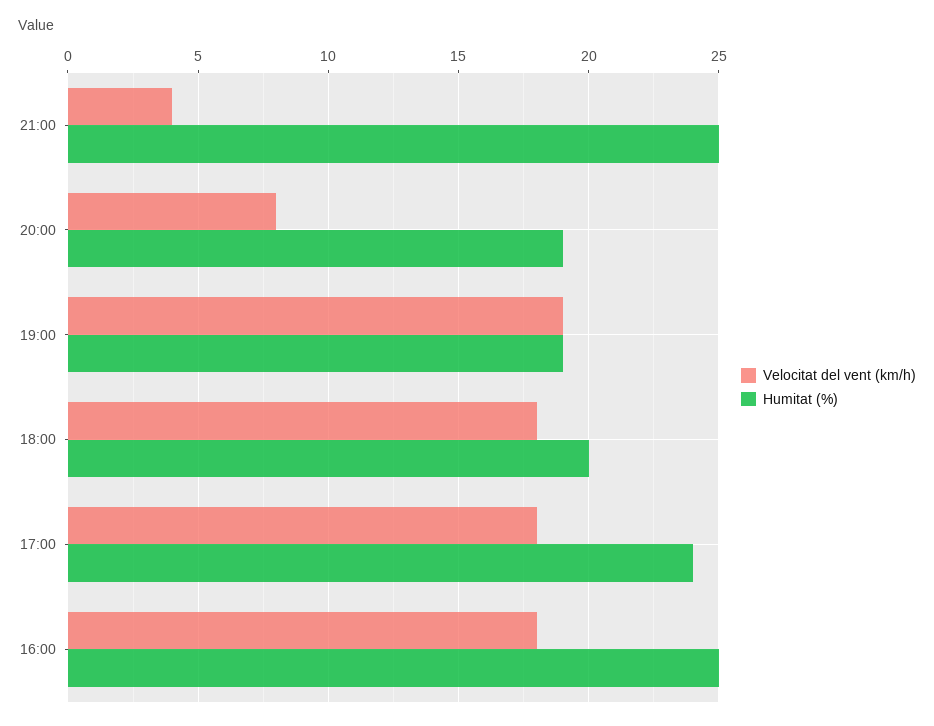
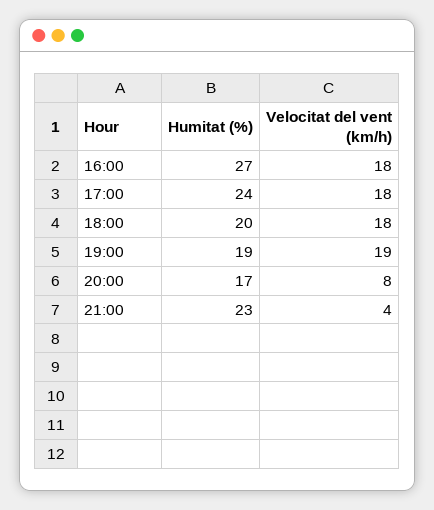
Humitat (%), 21:00: 25 -> 23
Humitat (%), 20:00: 19 -> 17
Humitat (%), 16:00: 25 -> 27

